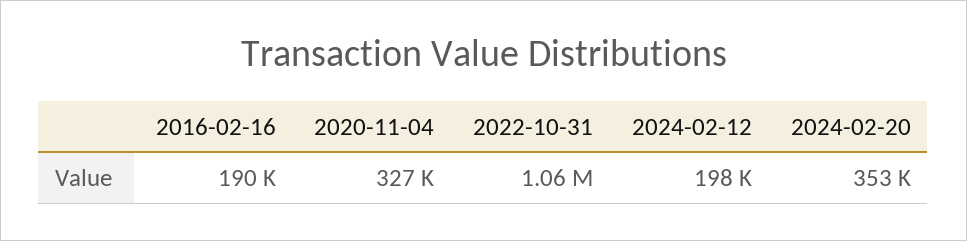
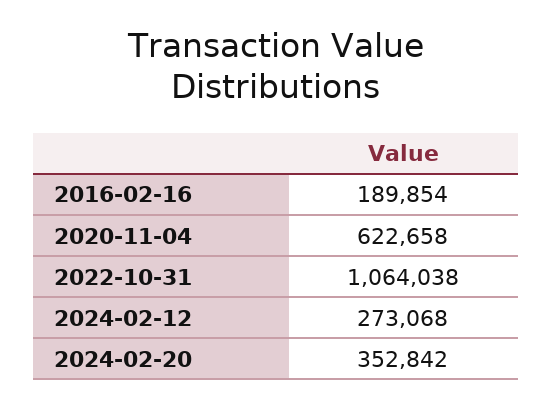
2020-11-04: 327000 -> 622658
2024-02-12: 198000 -> 273068

